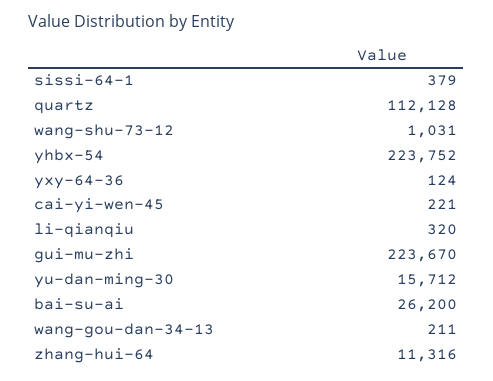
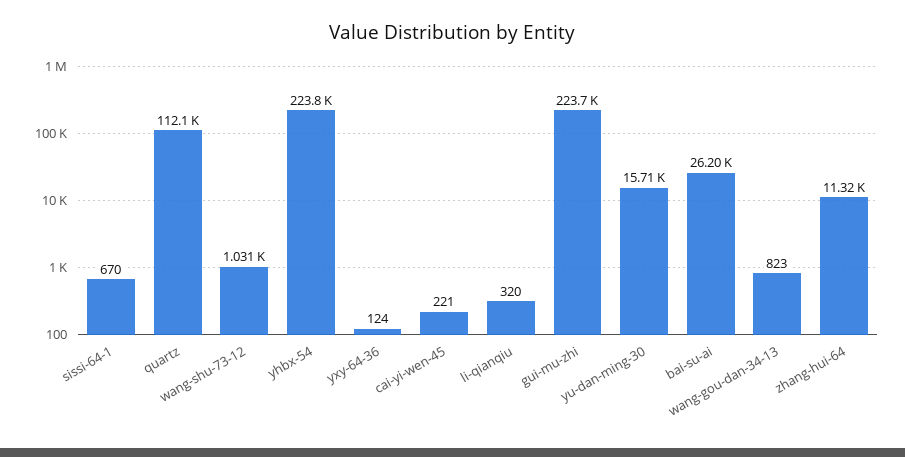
sissi-64-1: 379 -> 670
wang-gou-dan-34-13: 211 -> 823

